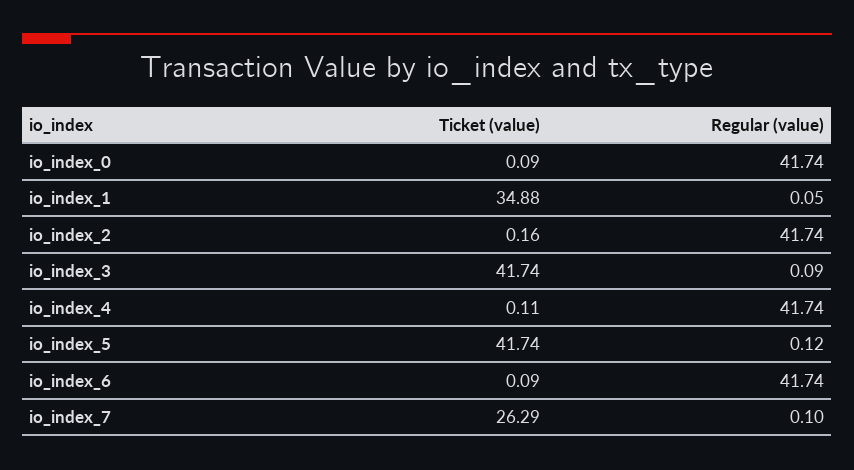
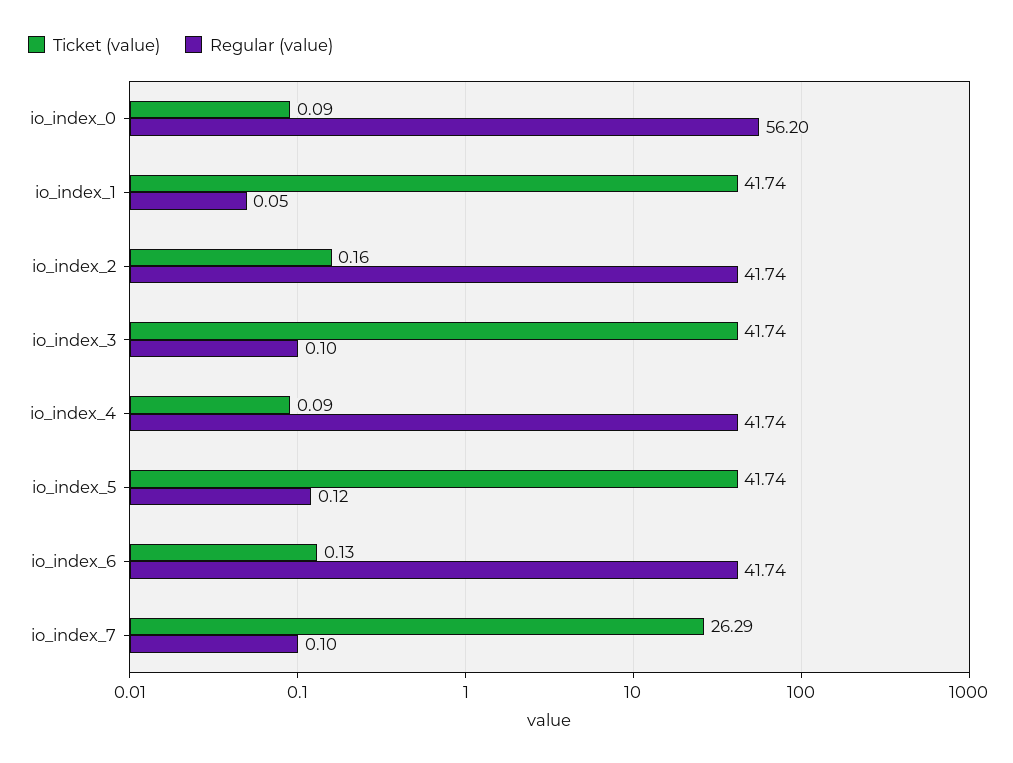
Regular (value), io_index_0: 41.74 -> 56.2
Ticket (value), io_index_1: 34.88 -> 41.74
Regular (value), io_index_3: 0.09 -> 0.1
Ticket (value), io_index_4: 0.11 -> 0.09
Ticket (value), io_index_6: 0.09 -> 0.13

